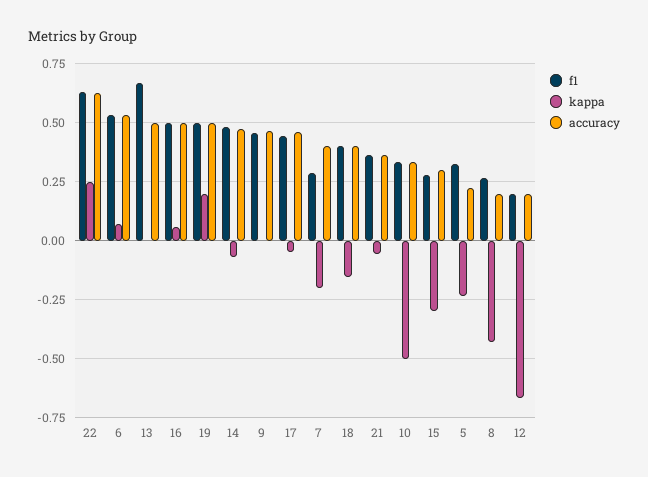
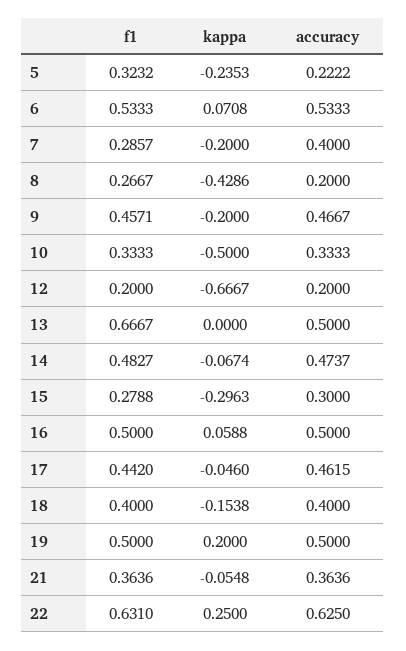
kappa, 9: 0 -> -0.2

